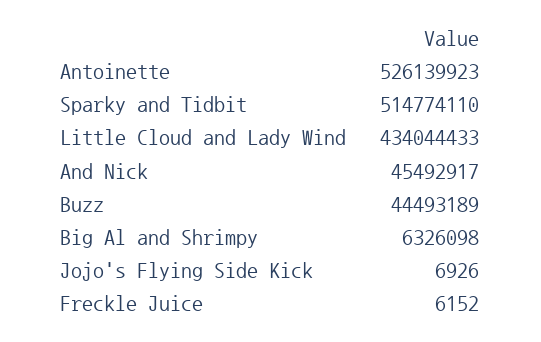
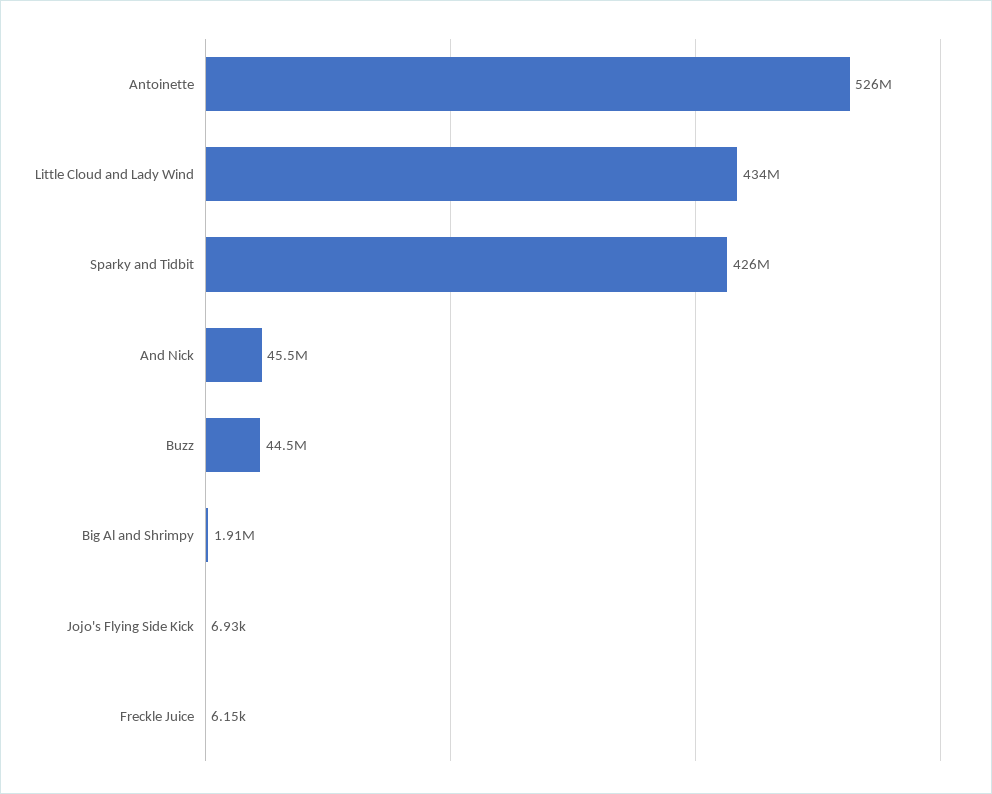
Sparky and Tidbit: 514774110 -> 426000000
Big Al and Shrimpy: 6326098 -> 1910000

